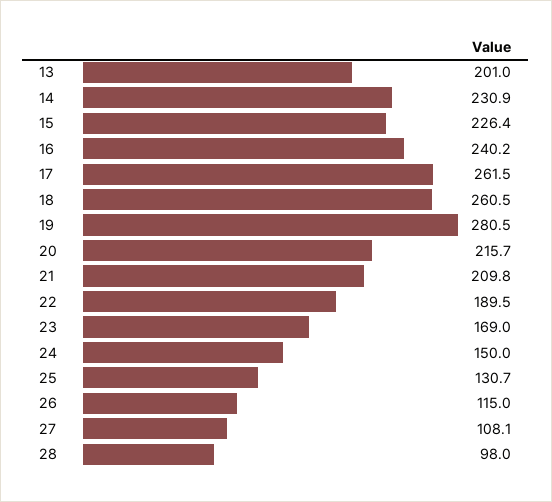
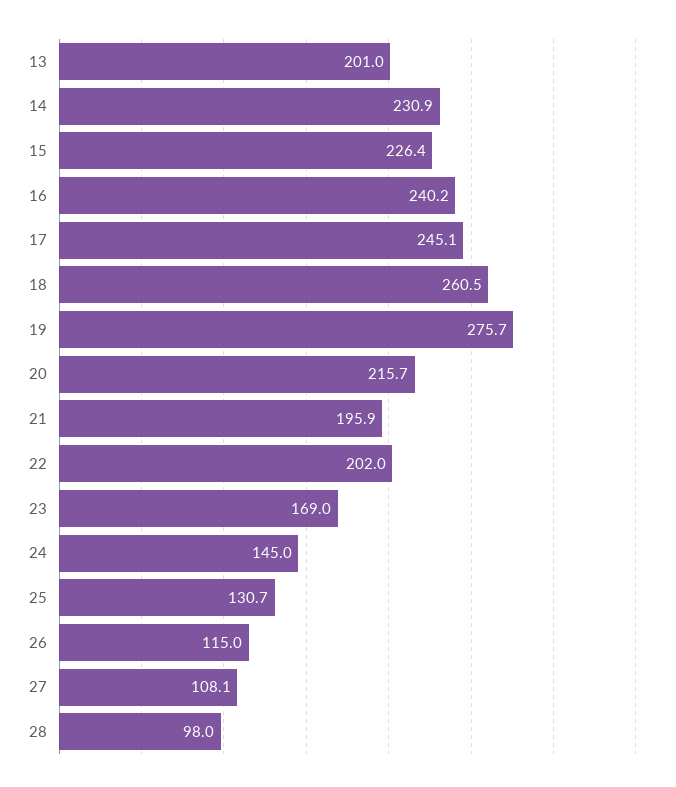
17: 261.5 -> 245.1
19: 280.5 -> 275.7
21: 209.8 -> 195.9
22: 189.5 -> 202
24: 150 -> 145

